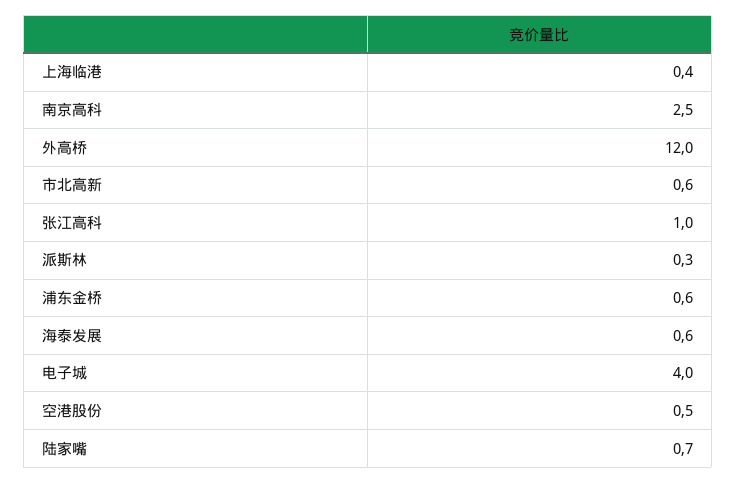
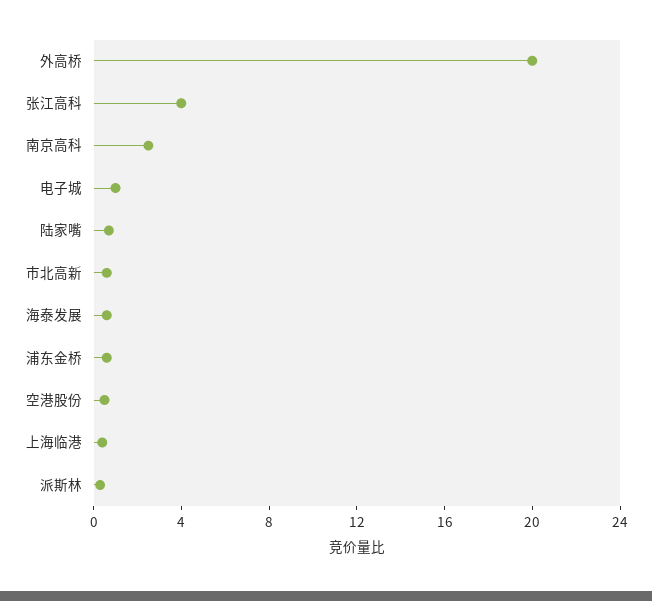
外高桥: 12 -> 20
张江高科: 1 -> 4
电子城: 4 -> 1

